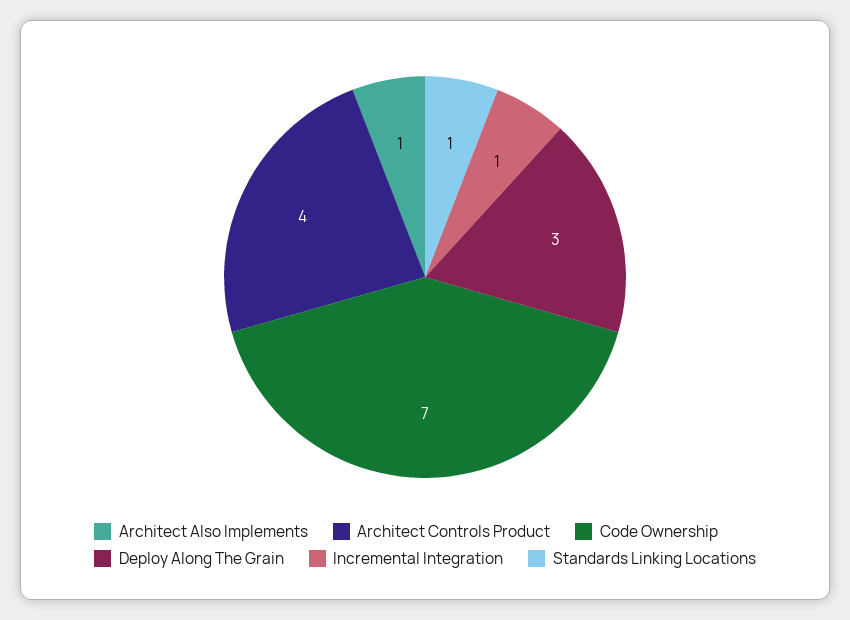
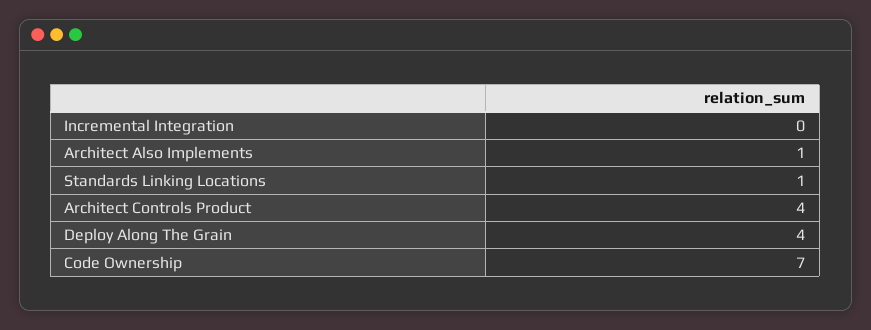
Deploy Along The Grain: 3 -> 4
Incremental Integration: 1 -> 0

